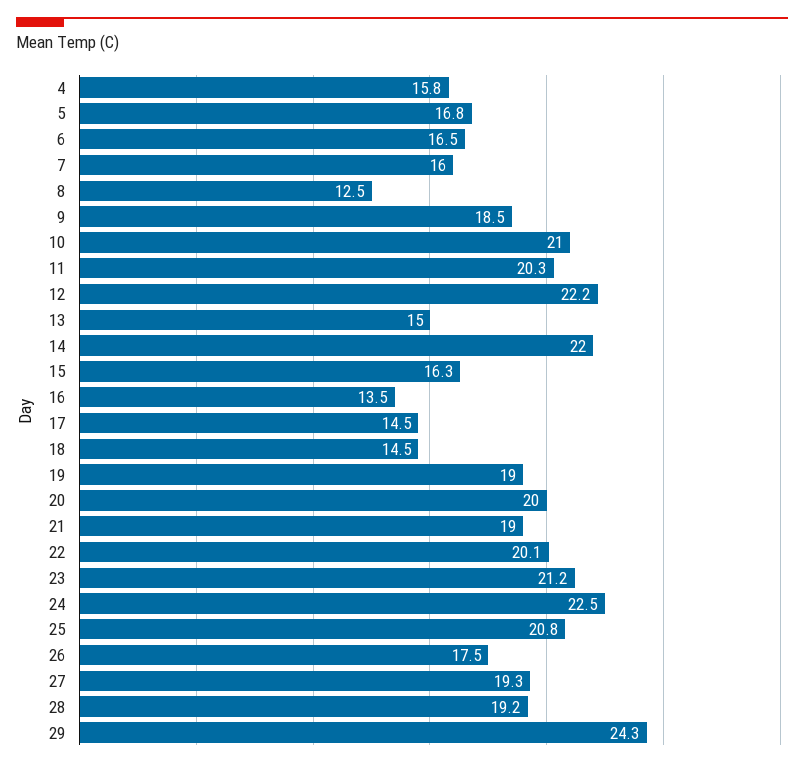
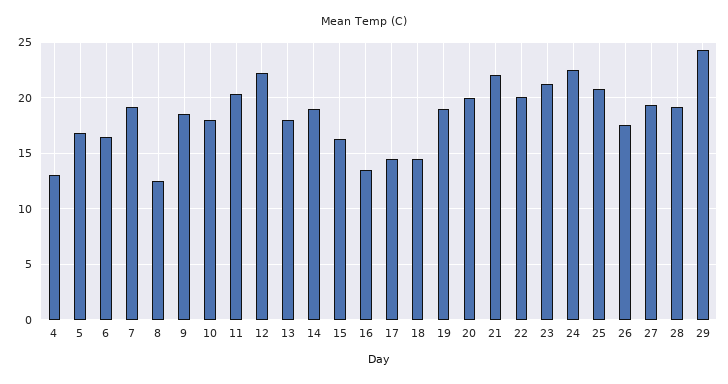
4: 15.8 -> 13
7: 16 -> 19
10: 21 -> 18
13: 15 -> 18
14: 22 -> 19
21: 19 -> 22

